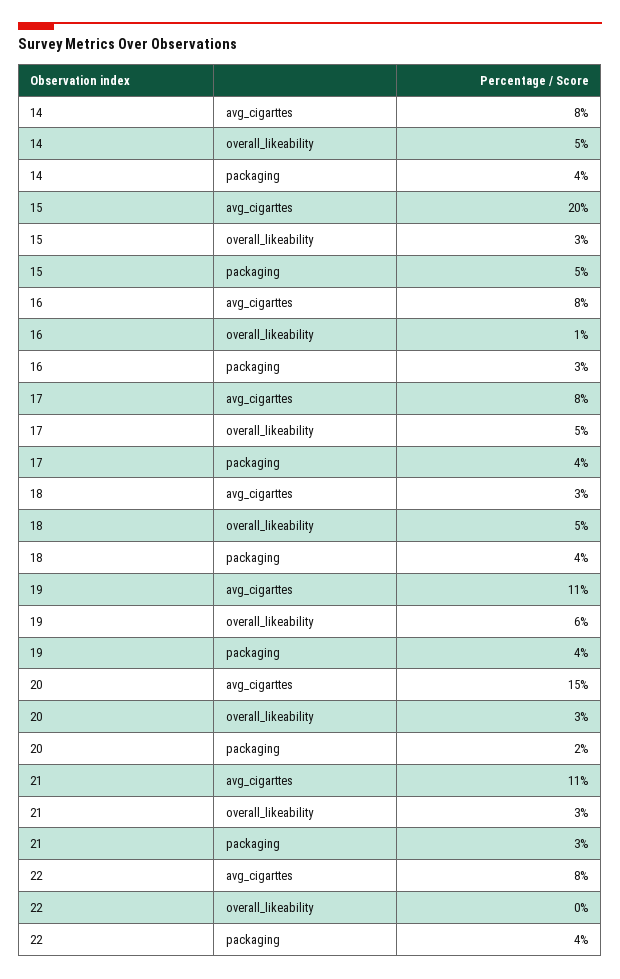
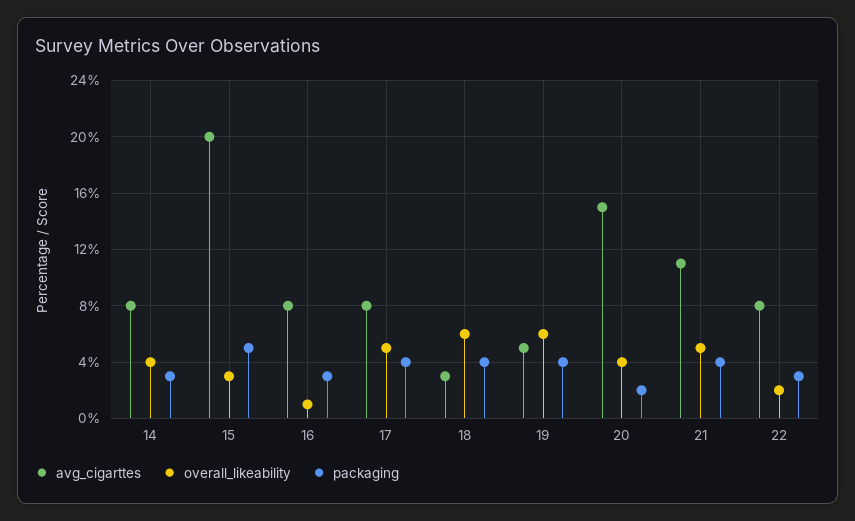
overall_likeability, 14: 5 -> 4
packaging, 14: 4 -> 3
overall_likeability, 18: 5 -> 6
avg_cigarttes, 19: 11 -> 5
overall_likeability, 20: 3 -> 4
overall_likeability, 21: 3 -> 5
packaging, 21: 3 -> 4
overall_likeability, 22: 0 -> 2
packaging, 22: 4 -> 3

